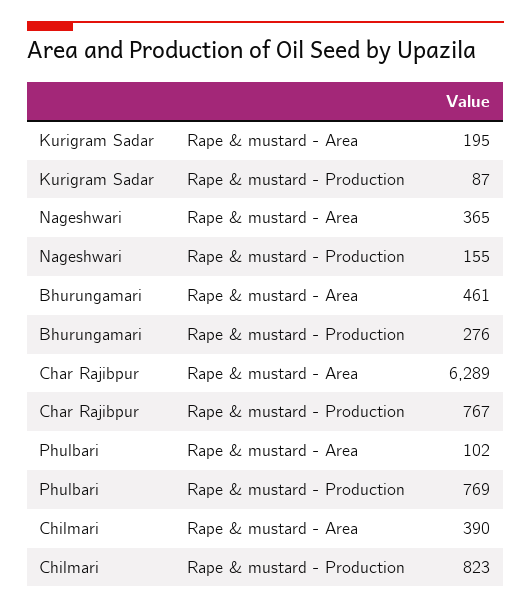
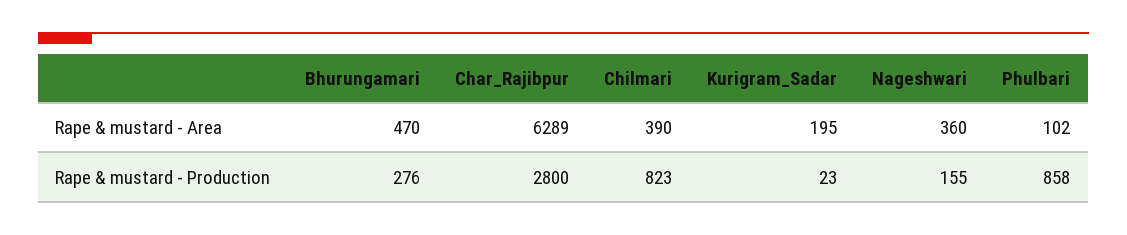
Kurigram Sadar, Rape & mustard - Production: 87 -> 23
Nageshwari, Rape & mustard - Area: 365 -> 360
Bhurungamari, Rape & mustard - Area: 461 -> 470
Char Rajibpur, Rape & mustard - Production: 767 -> 2800
Phulbari, Rape & mustard - Production: 769 -> 858

